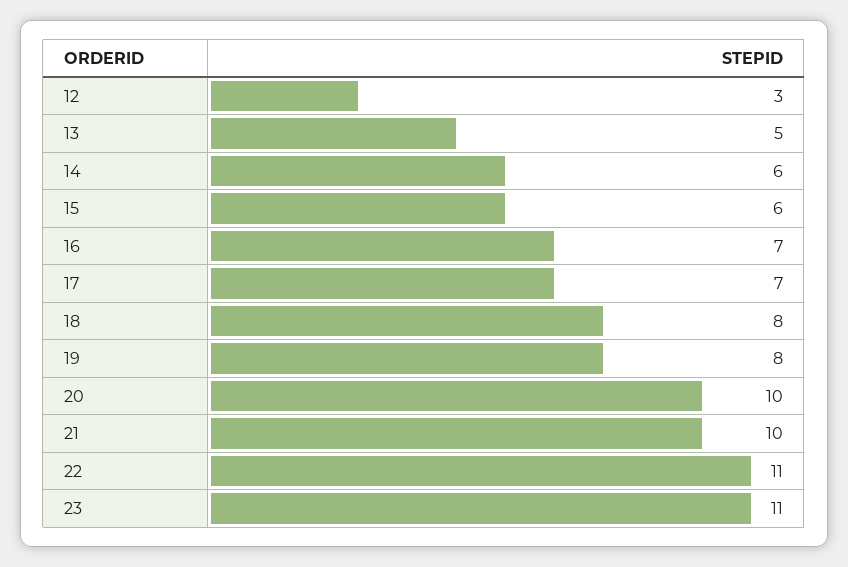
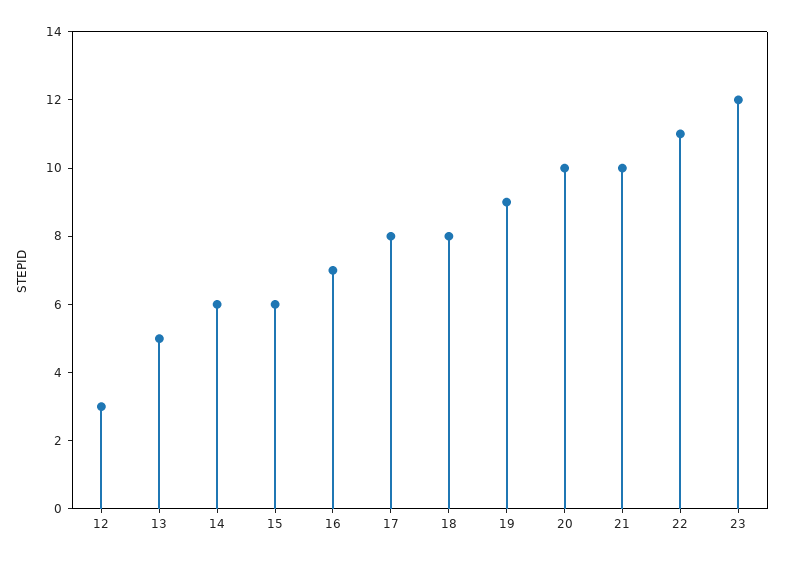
17: 7 -> 8
19: 8 -> 9
23: 11 -> 12

